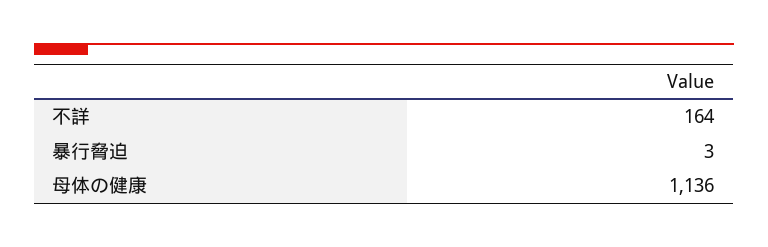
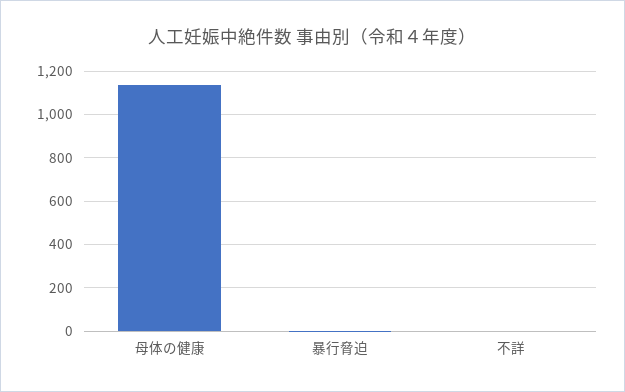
不詳: 164 -> 0

